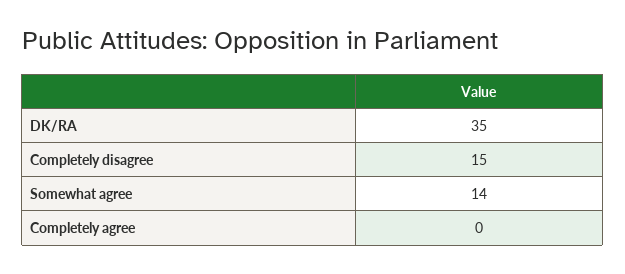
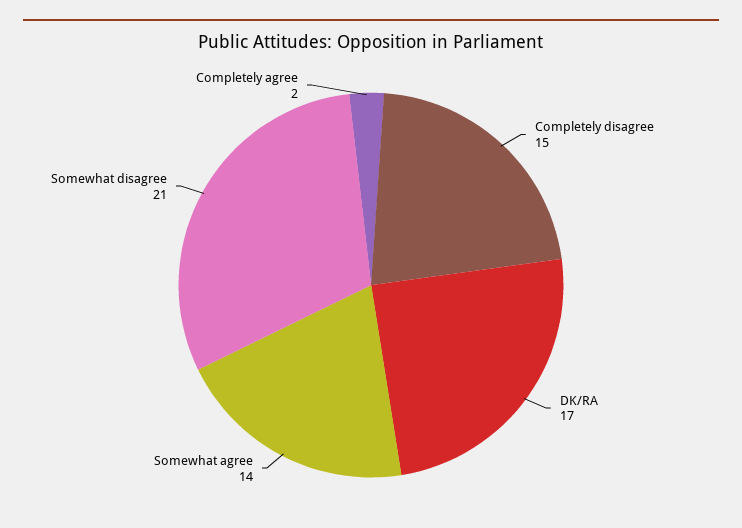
DK/RA: 35 -> 17
Completely agree: 0 -> 2
Somewhat disagree: none -> 21

